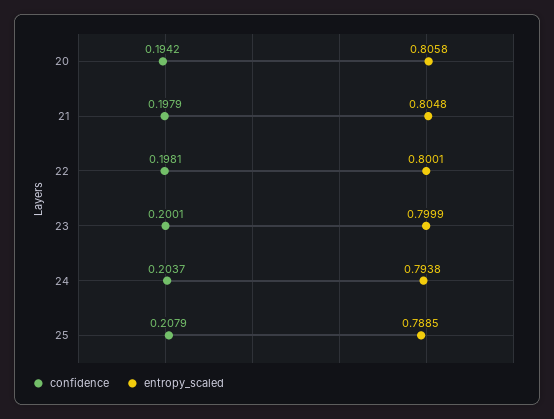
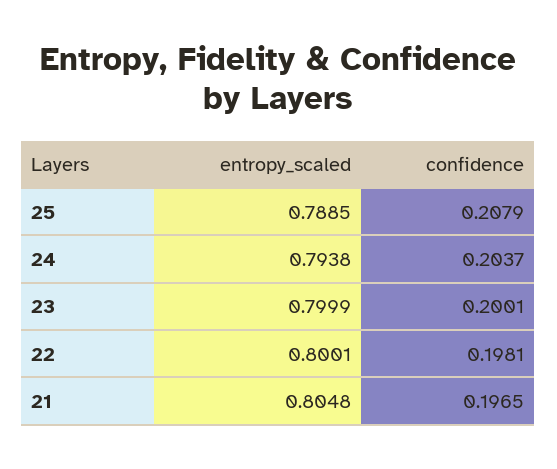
confidence, 20: 0.1942 -> none
entropy_scaled, 20: 0.8058 -> none
confidence, 21: 0.1979 -> 0.1965

